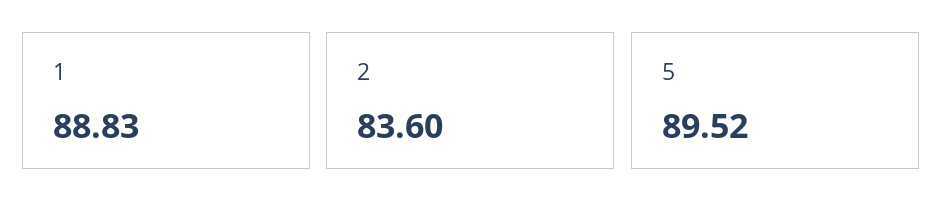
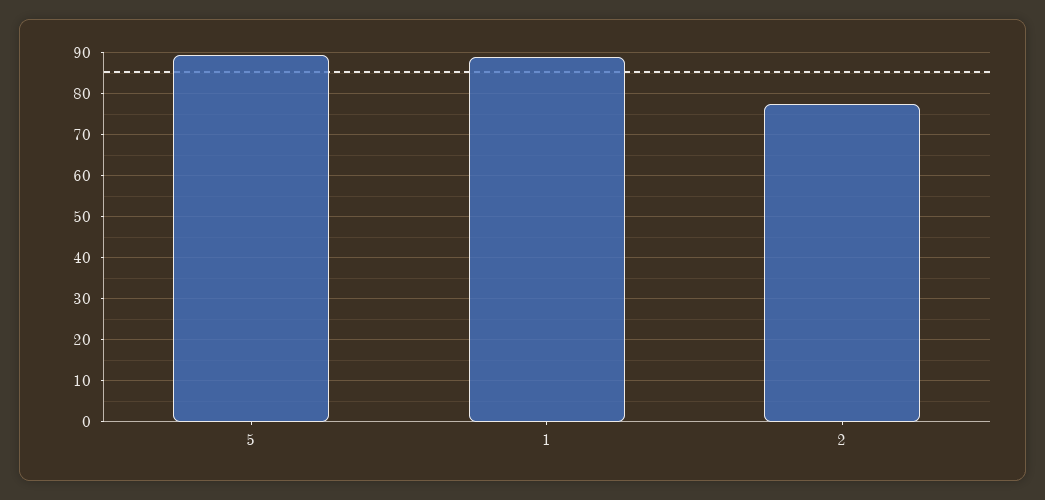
2: 83.6 -> 78

